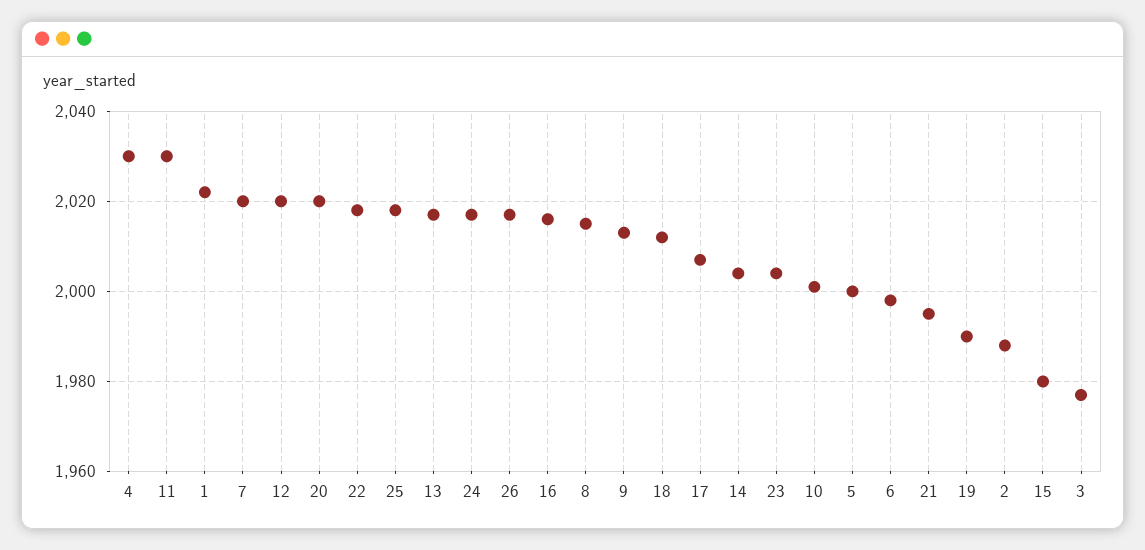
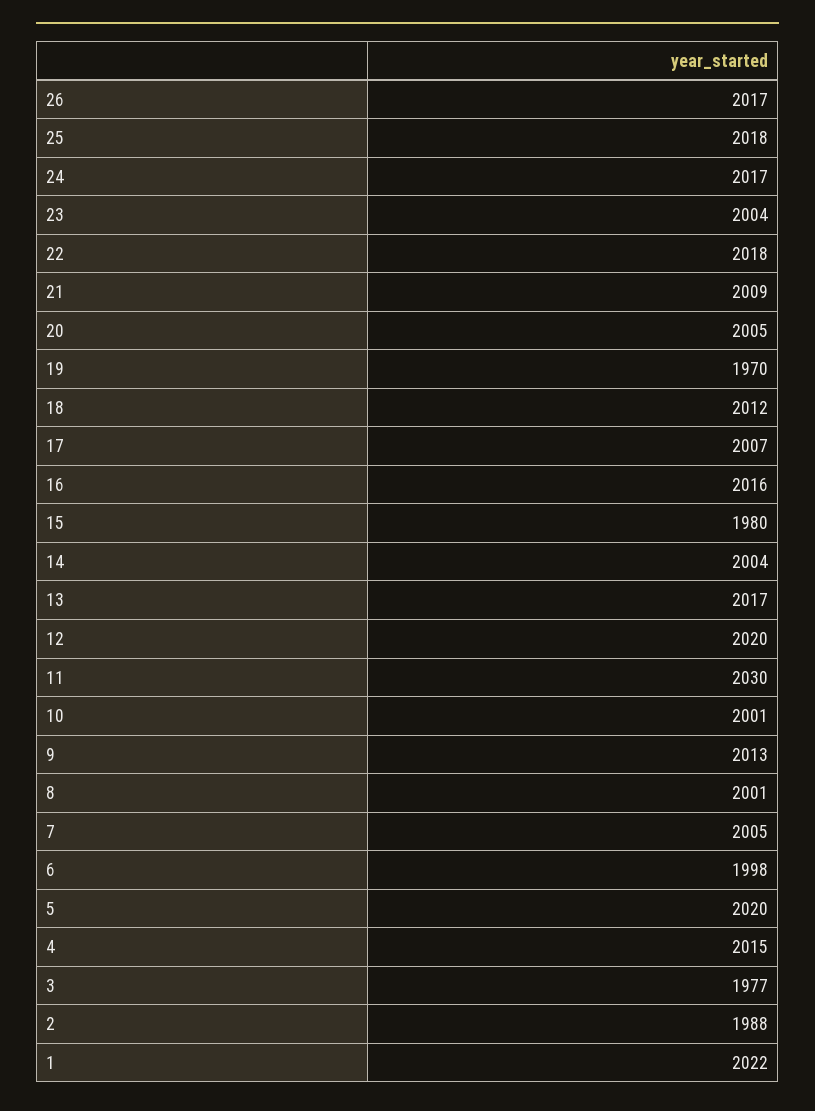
4: 2030 -> 2015
7: 2020 -> 2005
20: 2020 -> 2005
8: 2015 -> 2001
5: 2000 -> 2020
21: 1995 -> 2009
19: 1990 -> 1970

